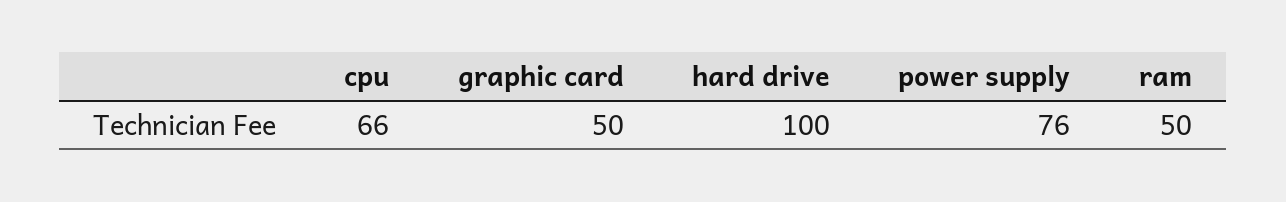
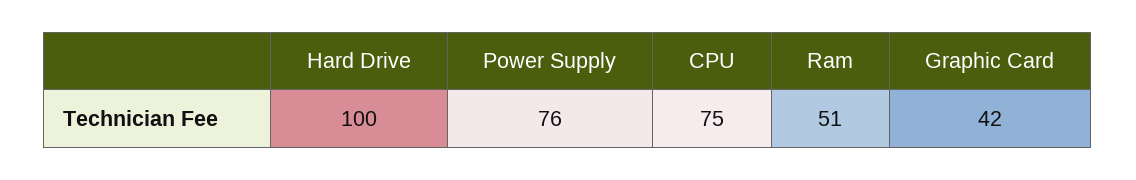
cpu: 66 -> 75
graphic card: 50 -> 42
ram: 50 -> 51

